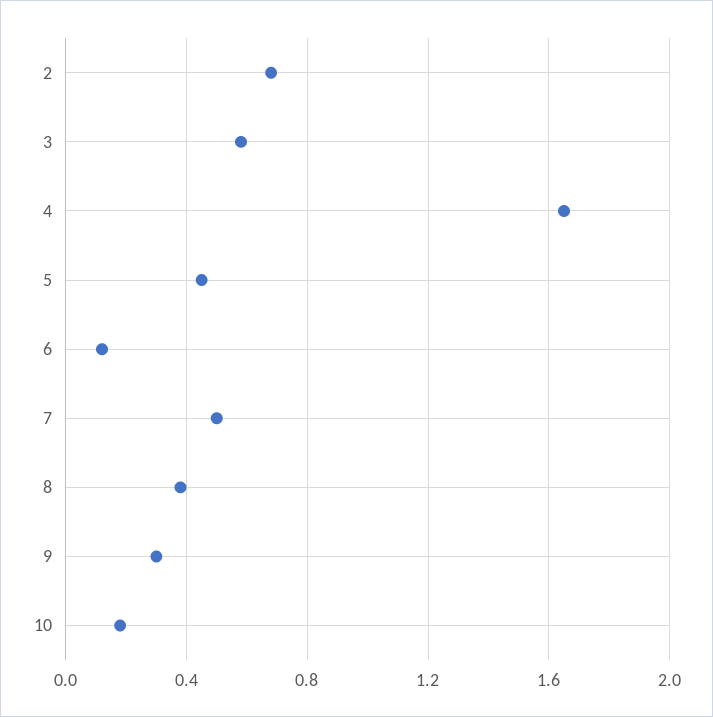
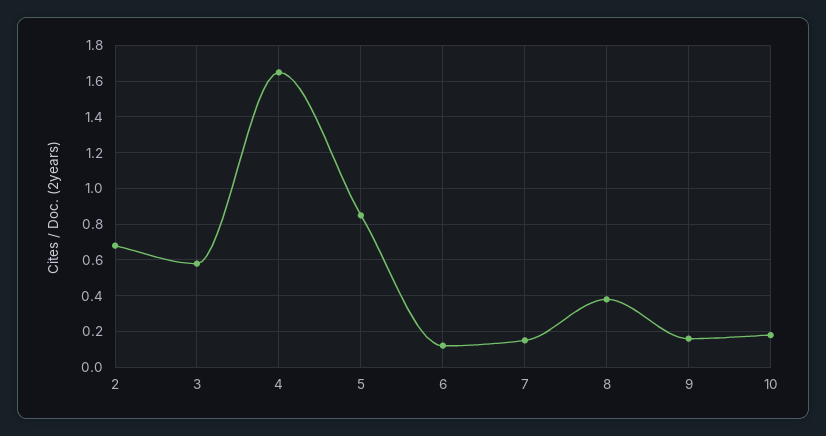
5: 0.45 -> 0.85
7: 0.5 -> 0.15
9: 0.3 -> 0.15

